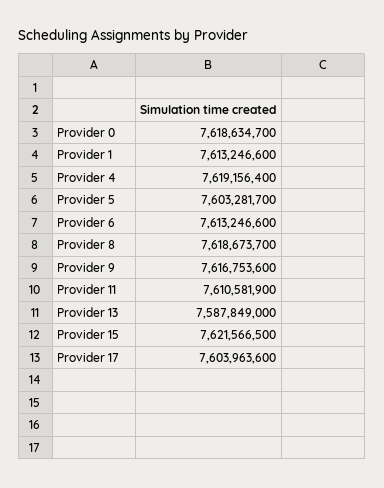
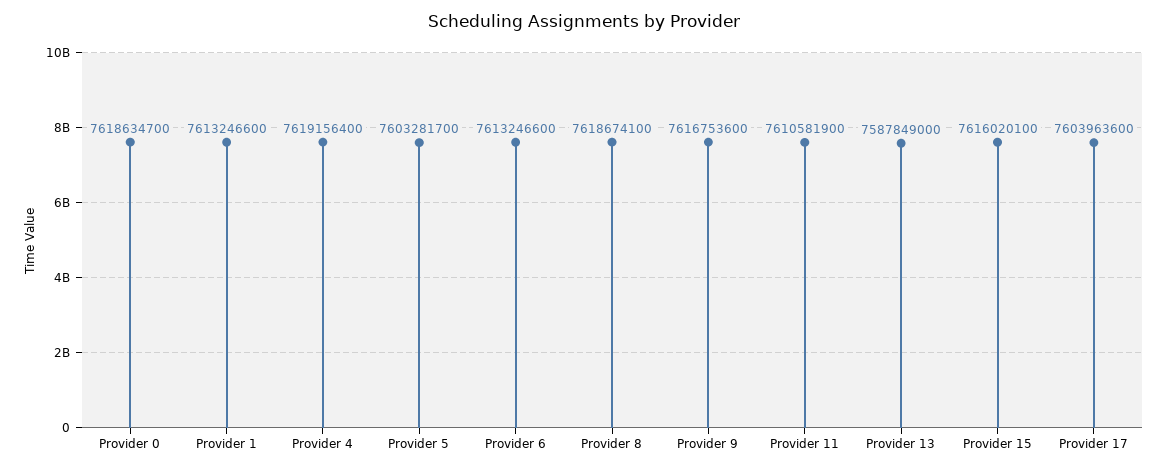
Provider 8: 7618673700 -> 7618674100
Provider 15: 7621566500 -> 7616020100

